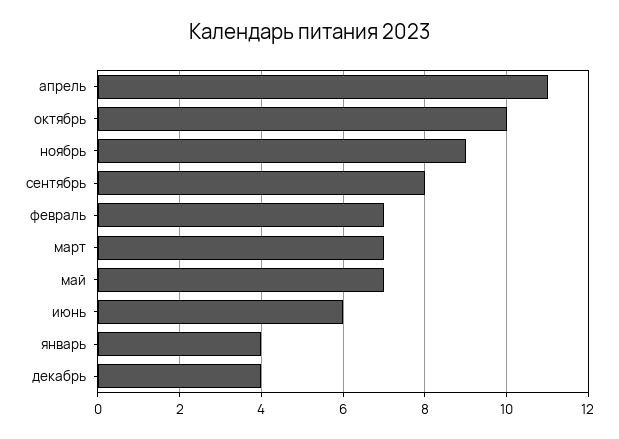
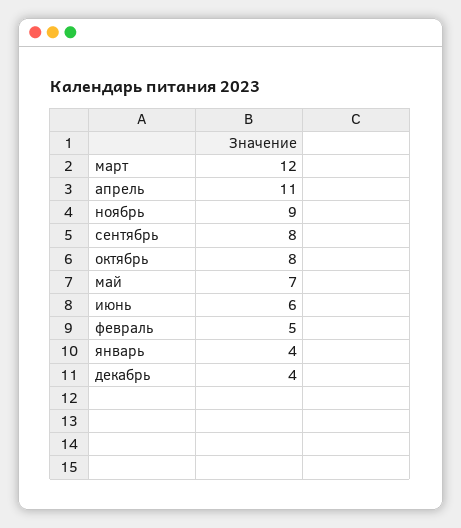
октябрь: 10 -> 8
февраль: 7 -> 5
март: 7 -> 12

